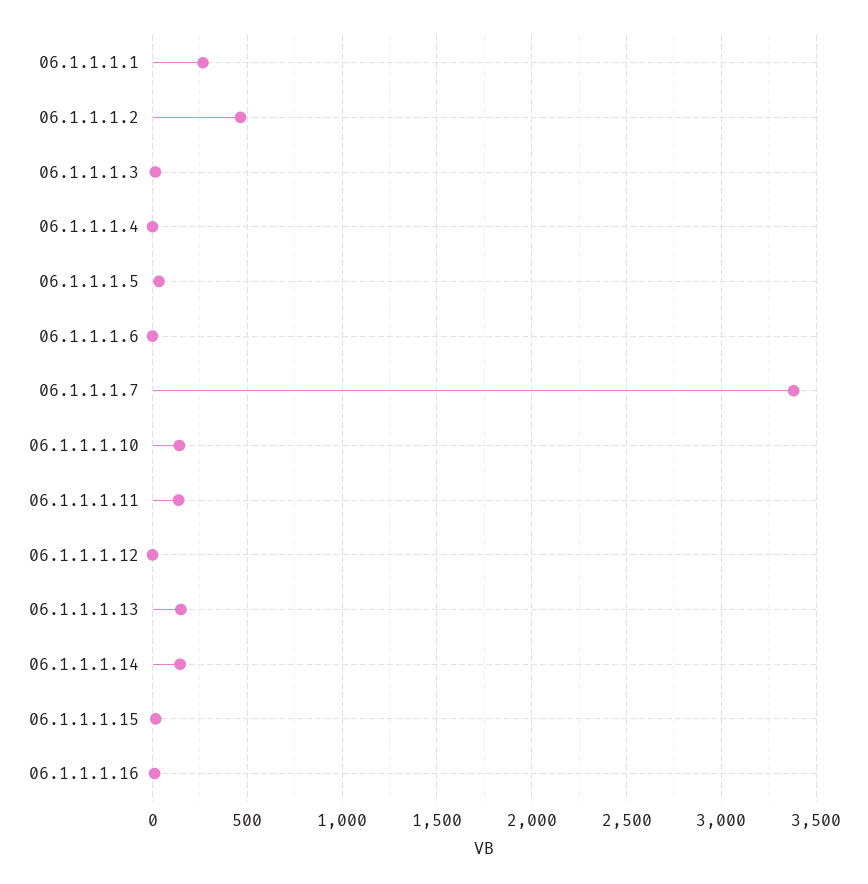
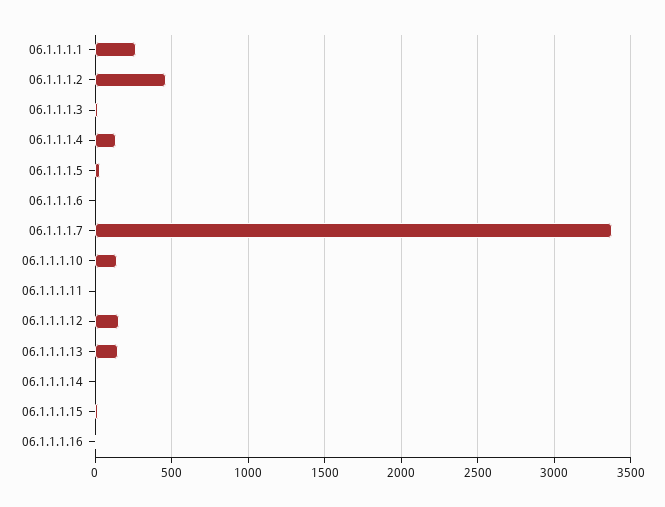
06.1.1.1.4: 0 -> 150
06.1.1.1.11: 150 -> 0
06.1.1.1.12: 0 -> 150
06.1.1.1.14: 150 -> 0

